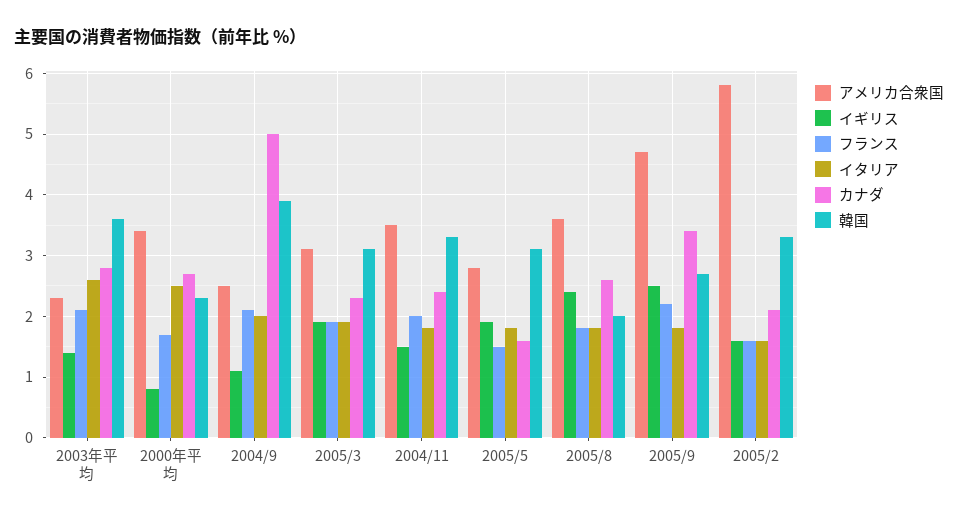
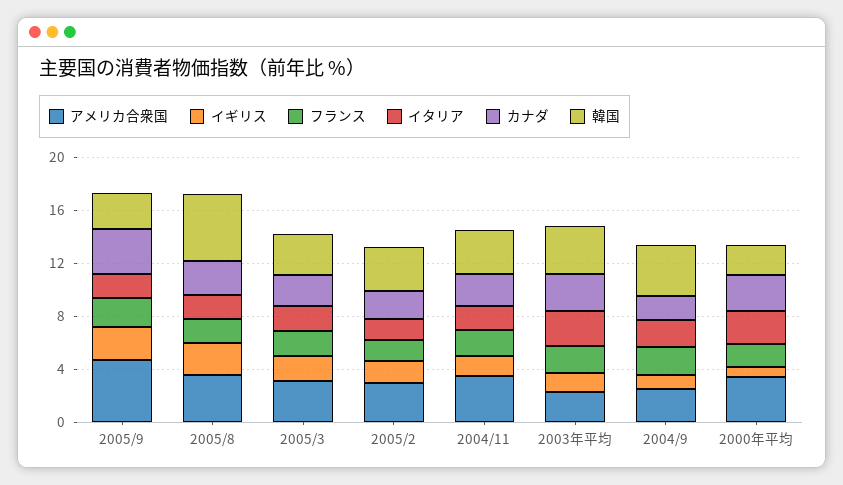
カナダ, 2004/9: 5 -> 2
アメリカ合衆国, 2005/5: 2.8 -> none
イギリス, 2005/5: 1.9 -> none
フランス, 2005/5: 1.5 -> none
イタリア, 2005/5: 1.8 -> none
カナダ, 2005/5: 1.6 -> none
韓国, 2005/5: 3.1 -> none
韓国, 2005/8: 2 -> 5
アメリカ合衆国, 2005/2: 5.8 -> 3

